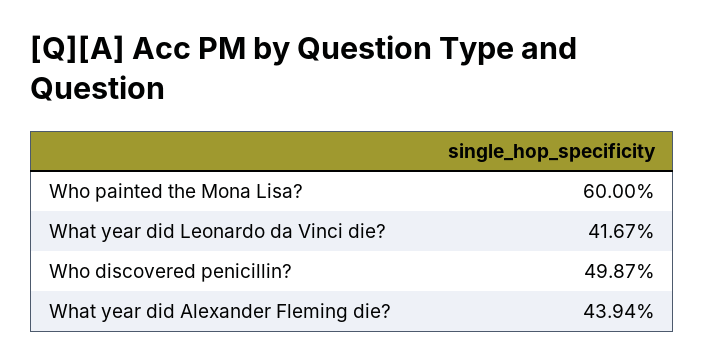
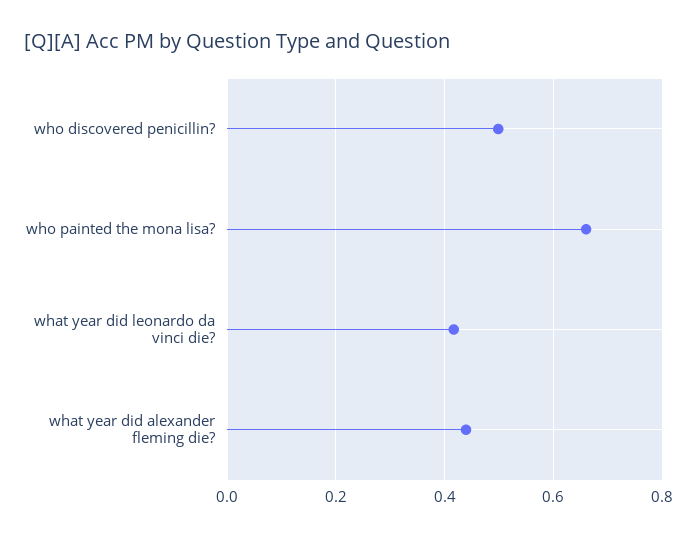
Who painted the Mona Lisa?: 0.6 -> 0.66

